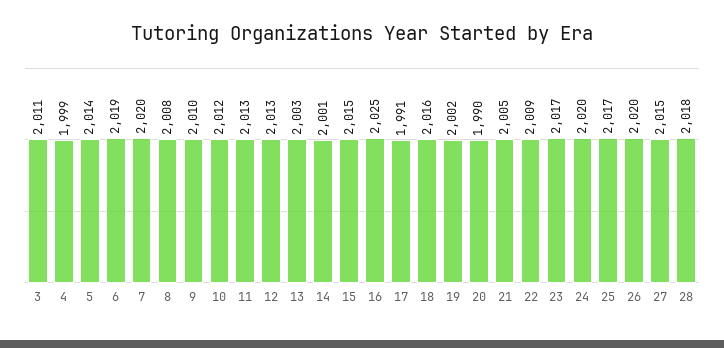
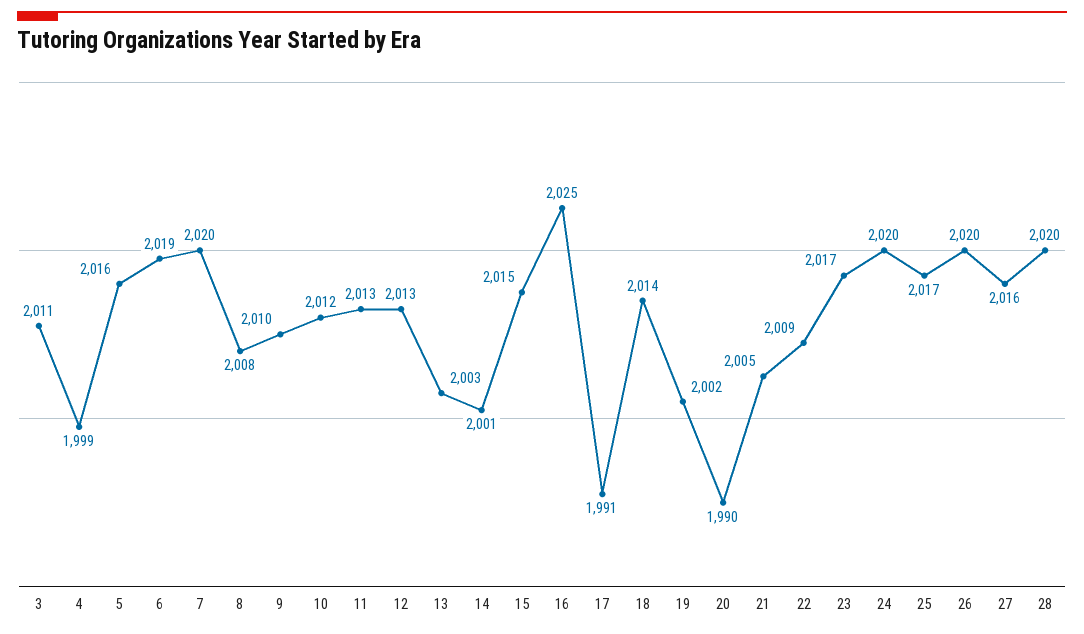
5: 2014 -> 2016
18: 2016 -> 2014
27: 2015 -> 2016
28: 2018 -> 2020

